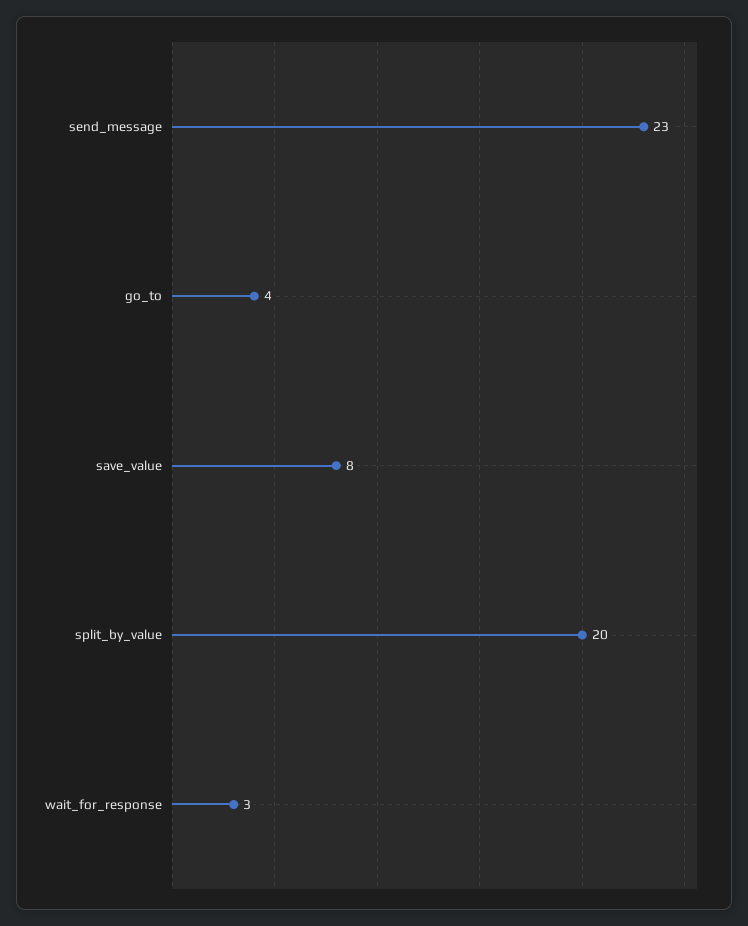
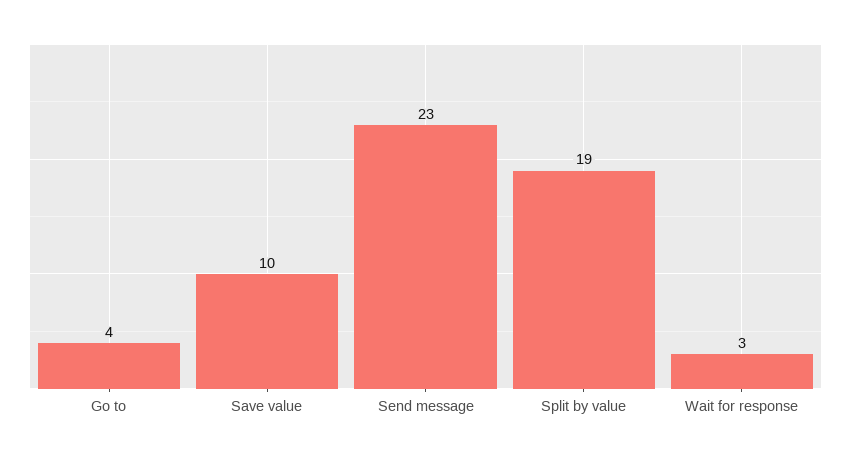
save_value: 8 -> 10
split_by_value: 20 -> 19

